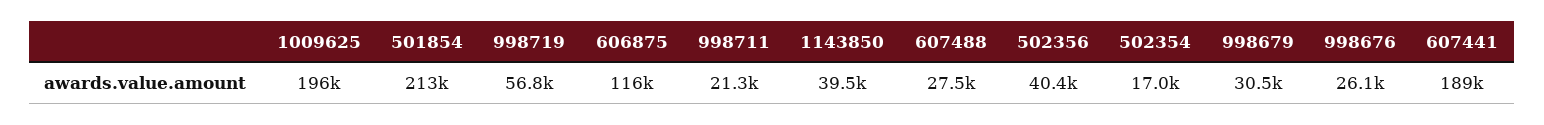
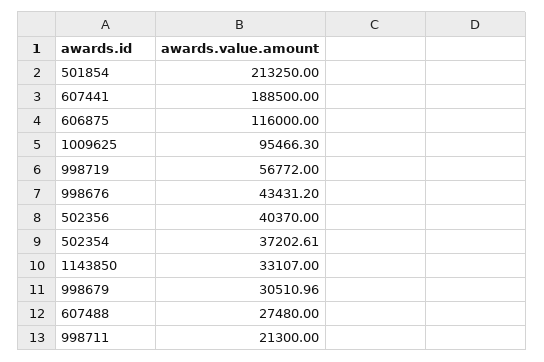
1009625: 196000 -> 95466.3
1143850: 39500 -> 33107
502354: 17000 -> 37202.61
998676: 26100 -> 43431.2

